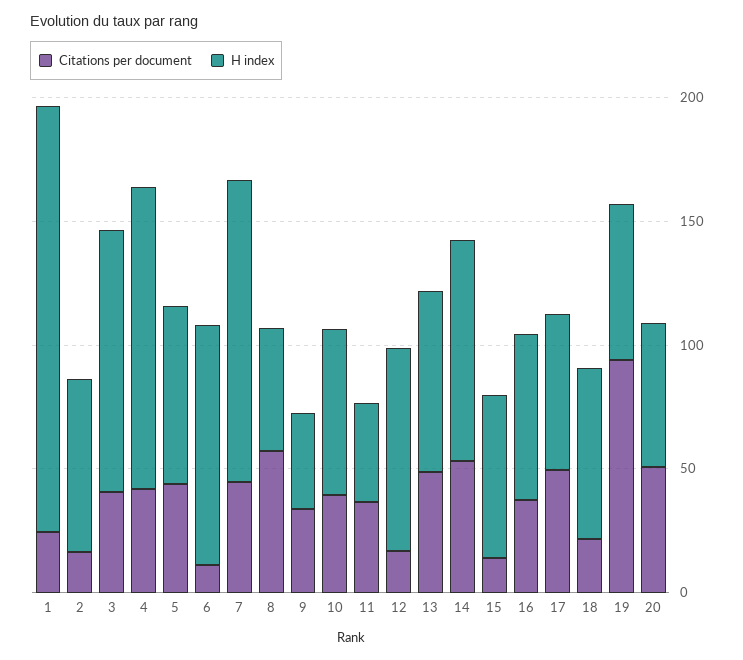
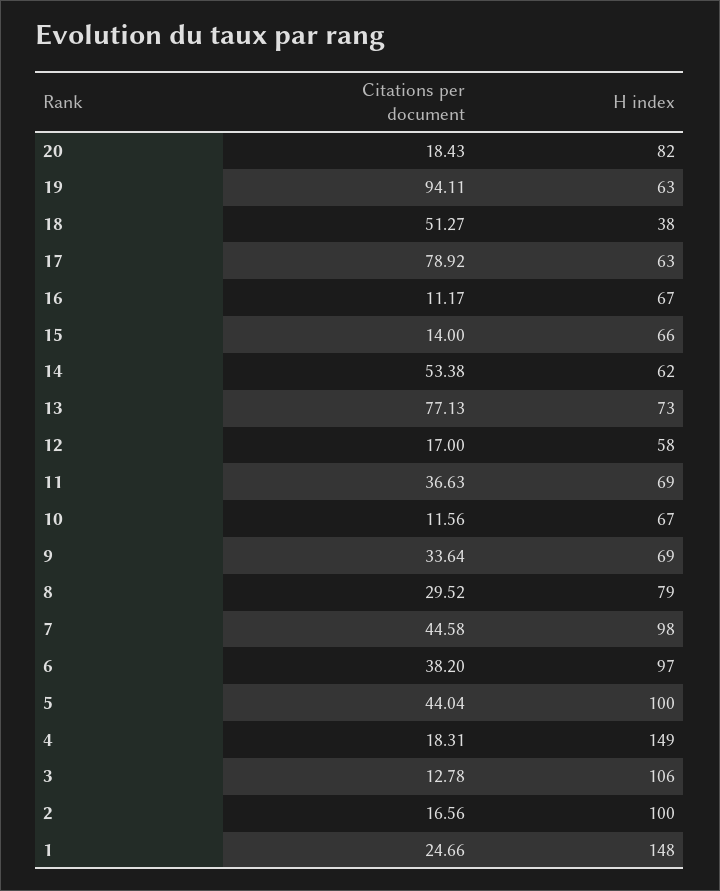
H index, 1: 170 -> 148
H index, 2: 70 -> 100
Citations per document, 3: 40 -> 12.78
Citations per document, 4: 40 -> 18.31
H index, 4: 120 -> 149
H index, 5: 70 -> 100
Citations per document, 6: 10 -> 38.2
H index, 7: 120 -> 98
Citations per document, 8: 60 -> 29.52
H index, 8: 50 -> 79
H index, 9: 40 -> 69
Citations per document, 10: 40 -> 11.56
H index, 11: 40 -> 69
H index, 12: 80 -> 58
Citations per document, 13: 50 -> 77.13
H index, 14: 90 -> 62
Citations per document, 16: 40 -> 11.17
Citations per document, 17: 50 -> 78.92
Citations per document, 18: 20 -> 51.27
H index, 18: 70 -> 38
Citations per document, 20: 50 -> 18.43
H index, 20: 60 -> 82

